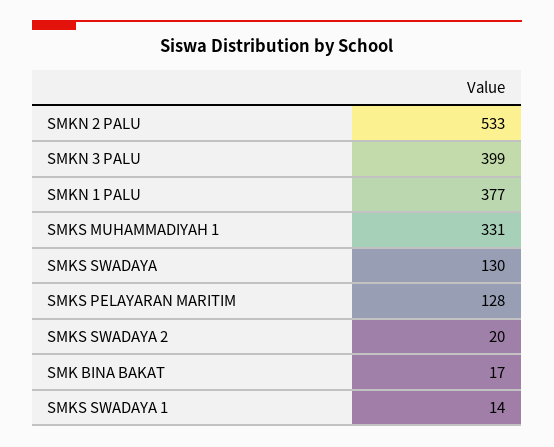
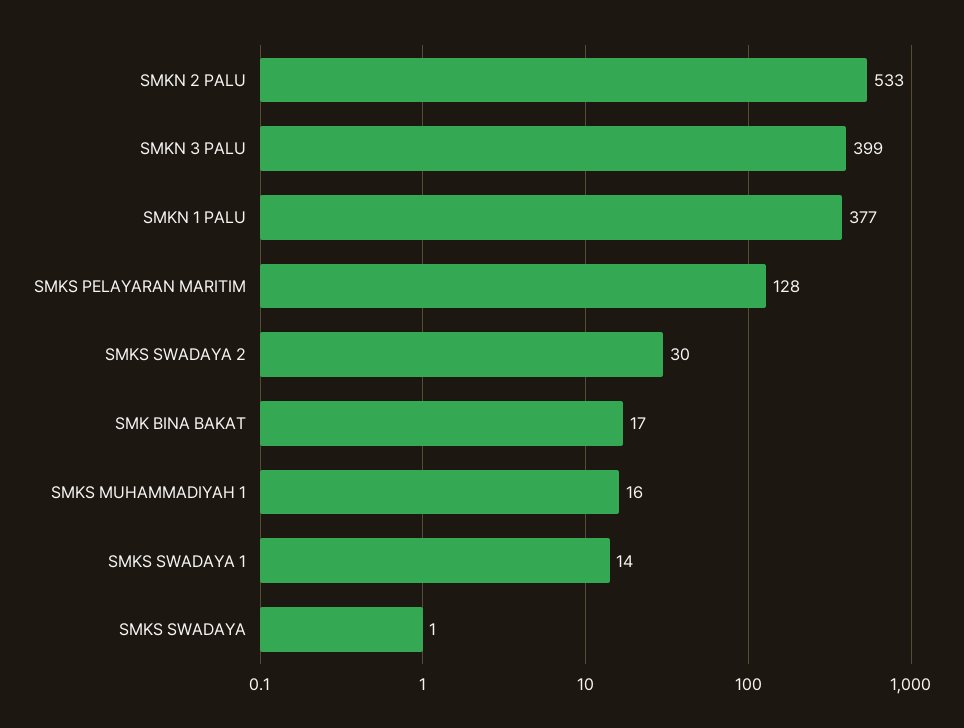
SMKS MUHAMMADIYAH 1: 331 -> 16
SMKS SWADAYA: 130 -> 1
SMKS SWADAYA 2: 20 -> 30

